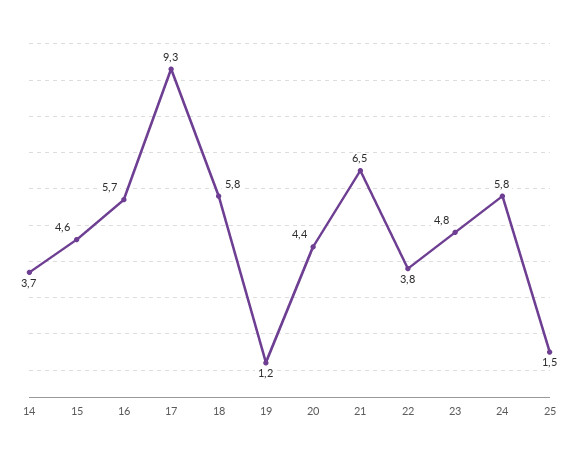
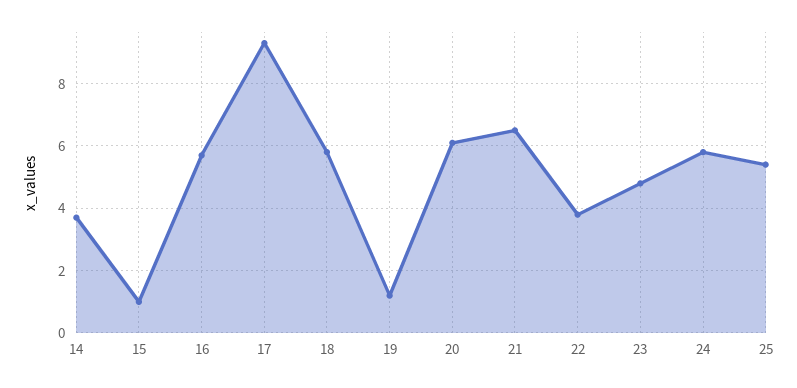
15: 4.6 -> 1
20: 4.4 -> 6
25: 1.5 -> 5.5

